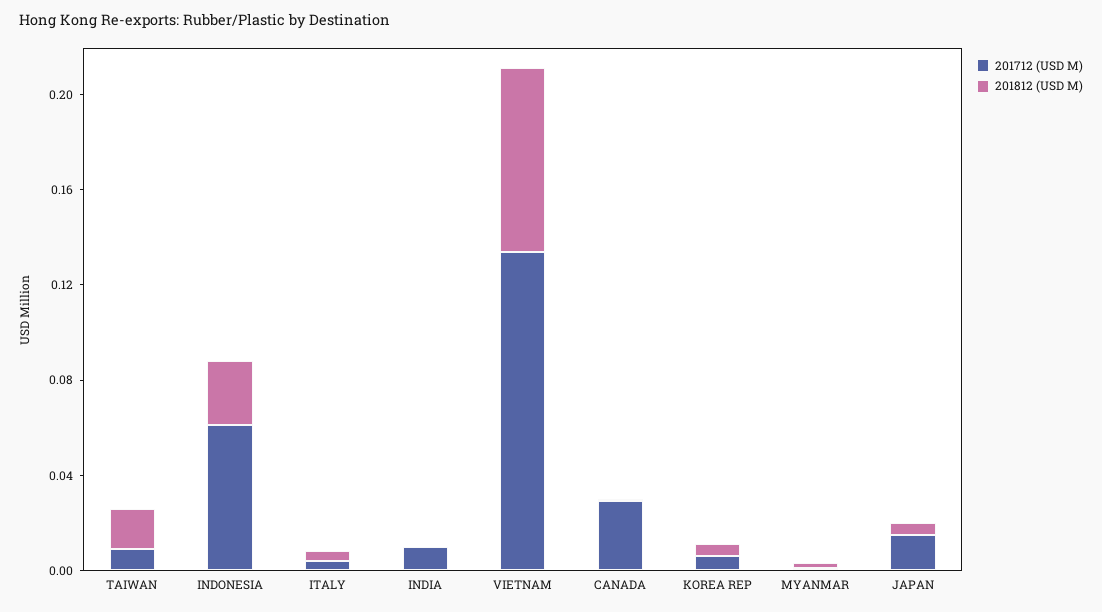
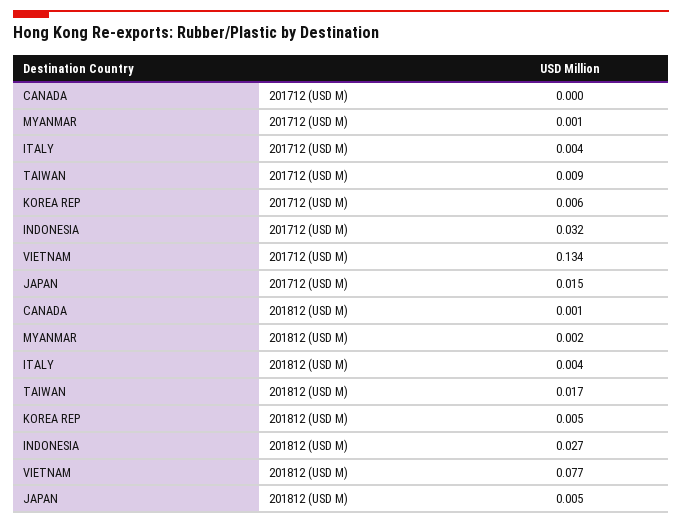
201712 (USD M), INDONESIA: 0.06 -> 0.032
201712 (USD M), INDIA: 0.01 -> none
201812 (USD M), INDIA: 0 -> none
201712 (USD M), CANADA: 0.03 -> 0

